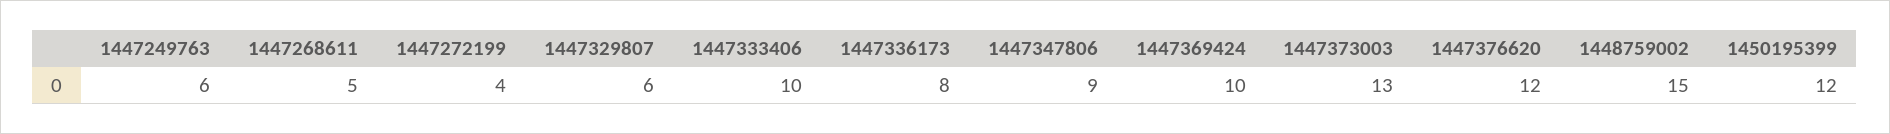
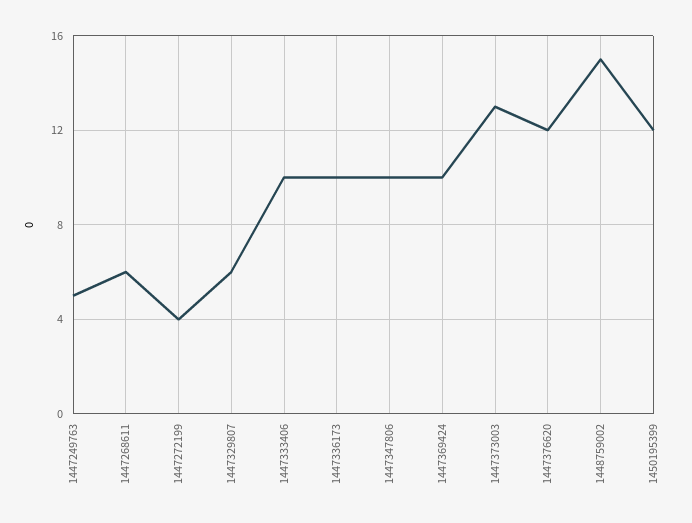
1447249763: 6 -> 5
1447268611: 5 -> 6
1447336173: 8 -> 10
1447347806: 9 -> 10

